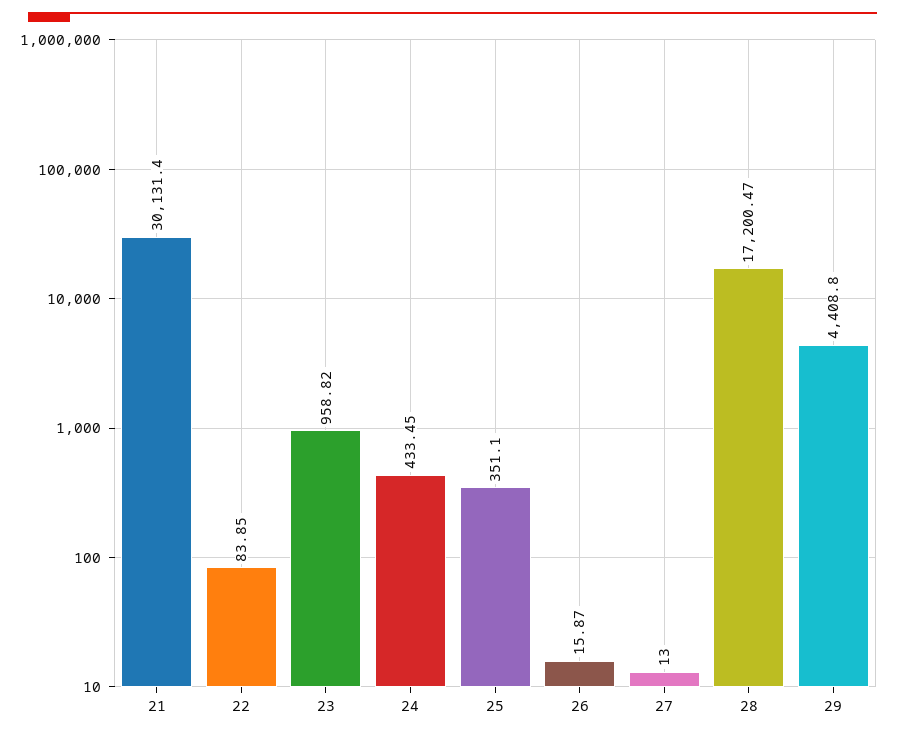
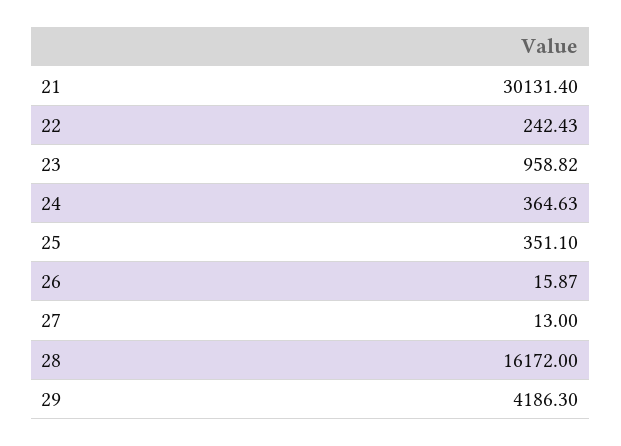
22: 83.85 -> 242.43
24: 433.45 -> 364.63
28: 17200.47 -> 16172
29: 4408.8 -> 4186.3

